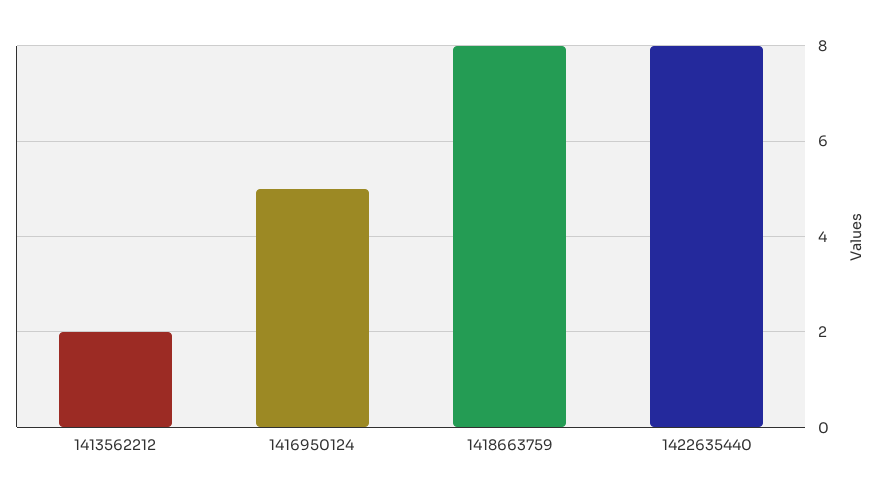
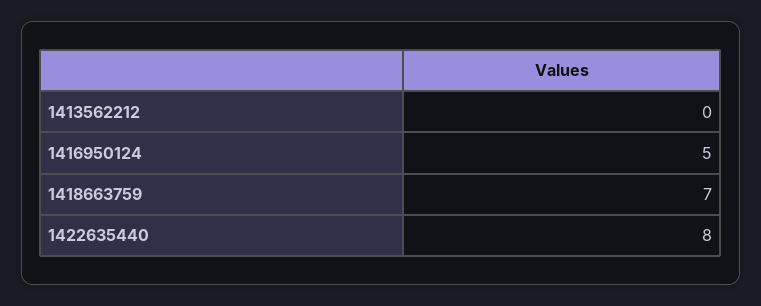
1413562212: 2 -> 0
1418663759: 8 -> 7

